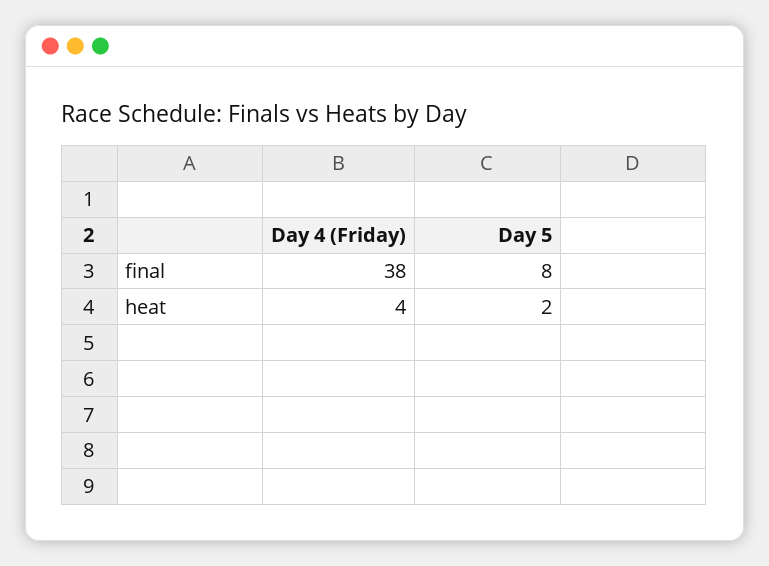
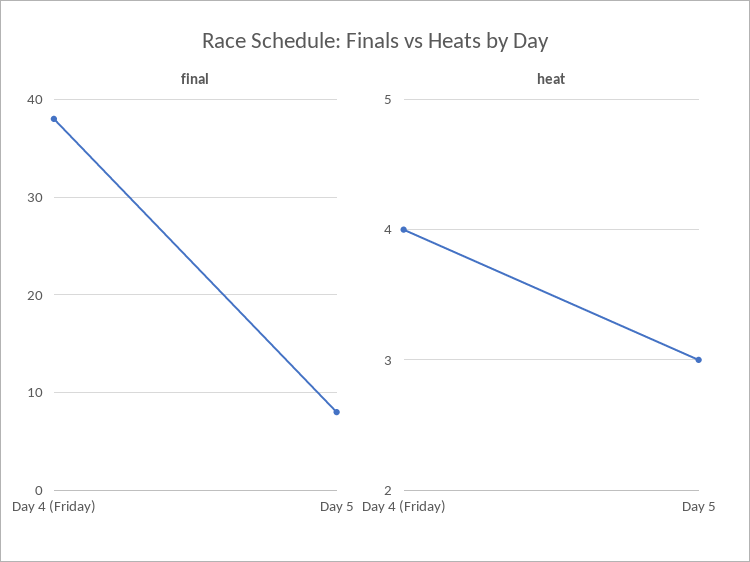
heat, Day 5: 2 -> 3

